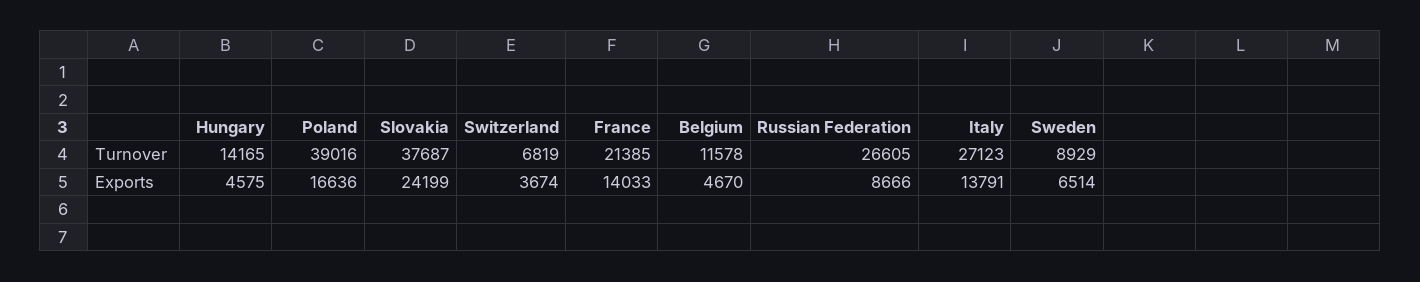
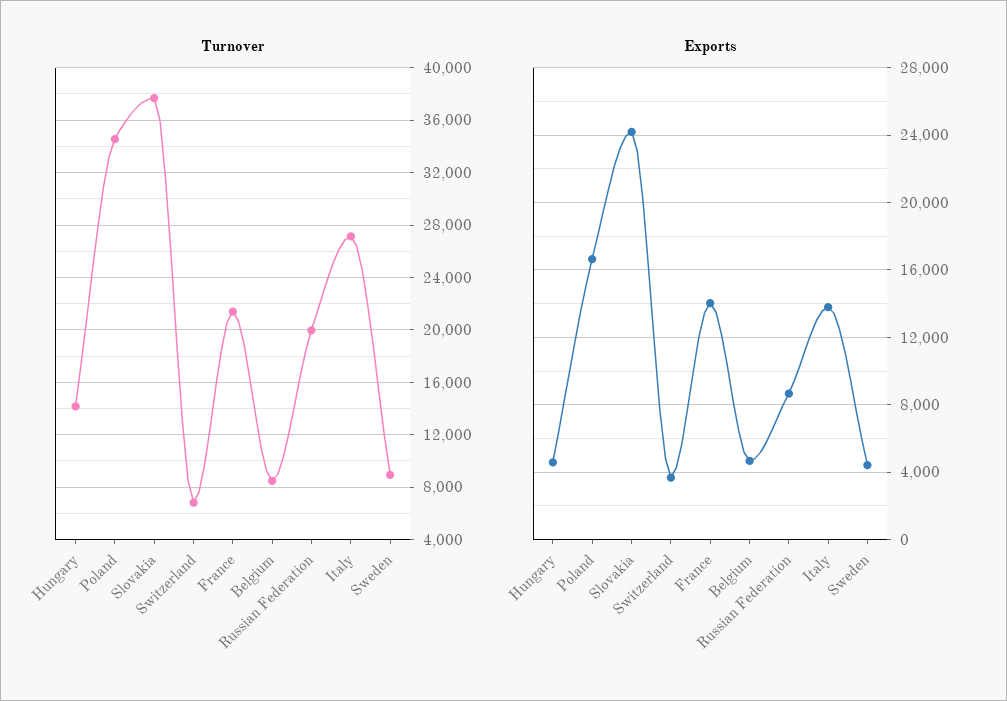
Turnover, Poland: 39016 -> 34500
Turnover, Belgium: 11578 -> 8500
Turnover, Russian Federation: 26605 -> 20000
Exports, Sweden: 6514 -> 4500

